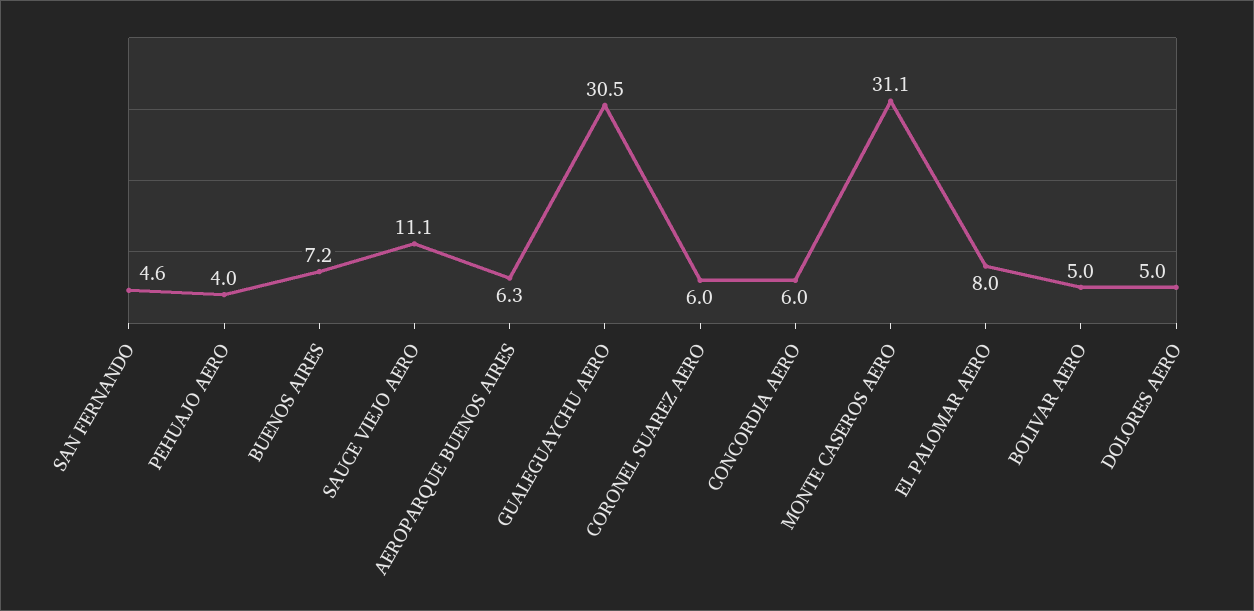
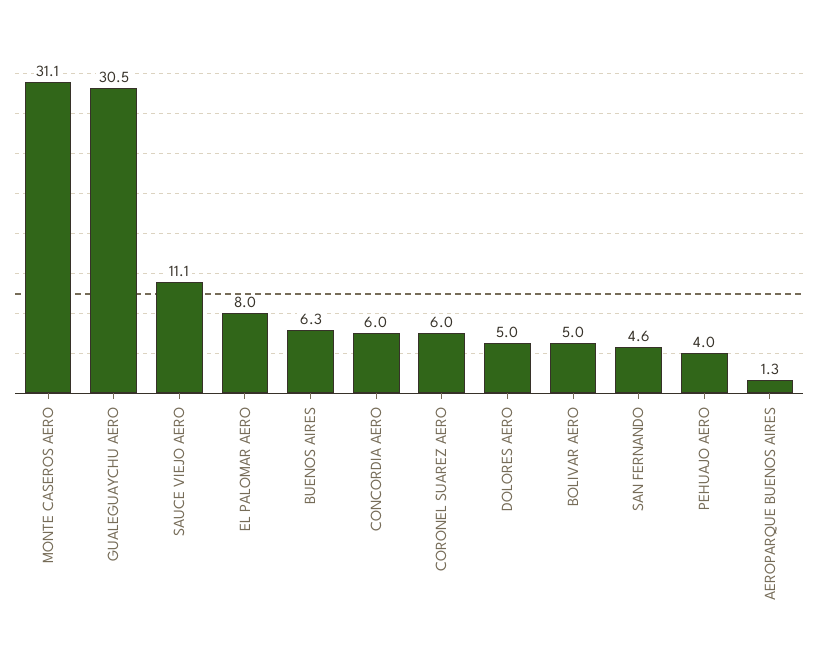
BUENOS AIRES: 7.2 -> 6.3
AEROPARQUE BUENOS AIRES: 6.3 -> 1.3

